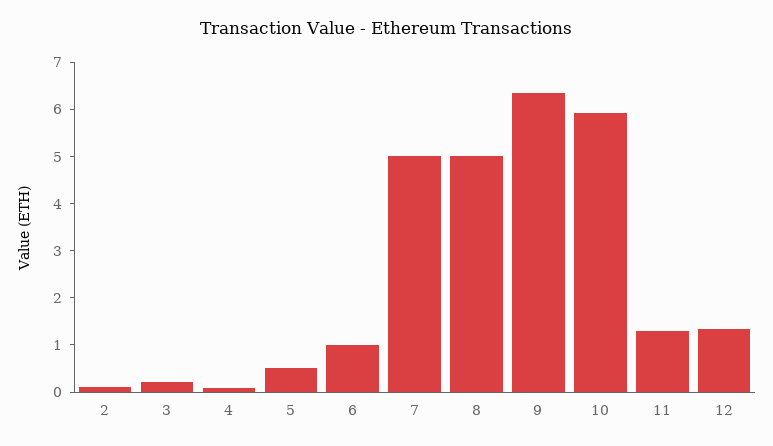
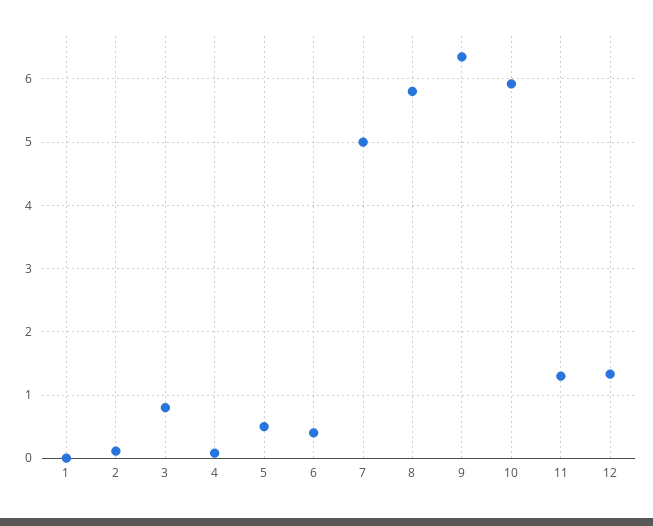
3: 0.2 -> 0.8
6: 1 -> 0.4
8: 5 -> 5.8
1: none -> 0

